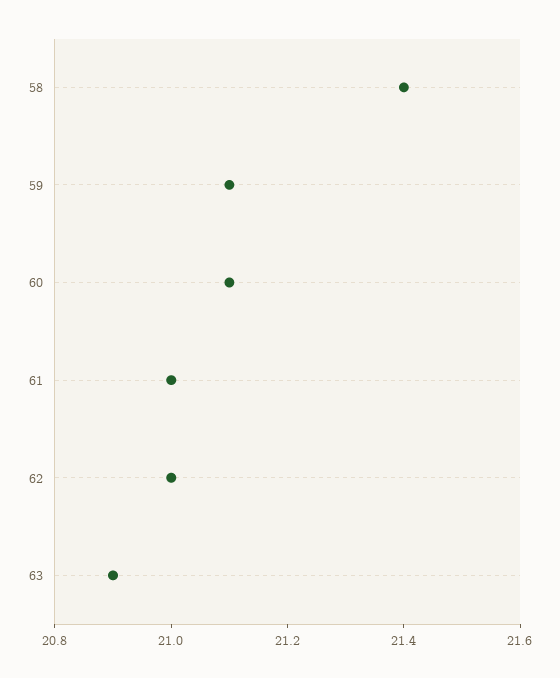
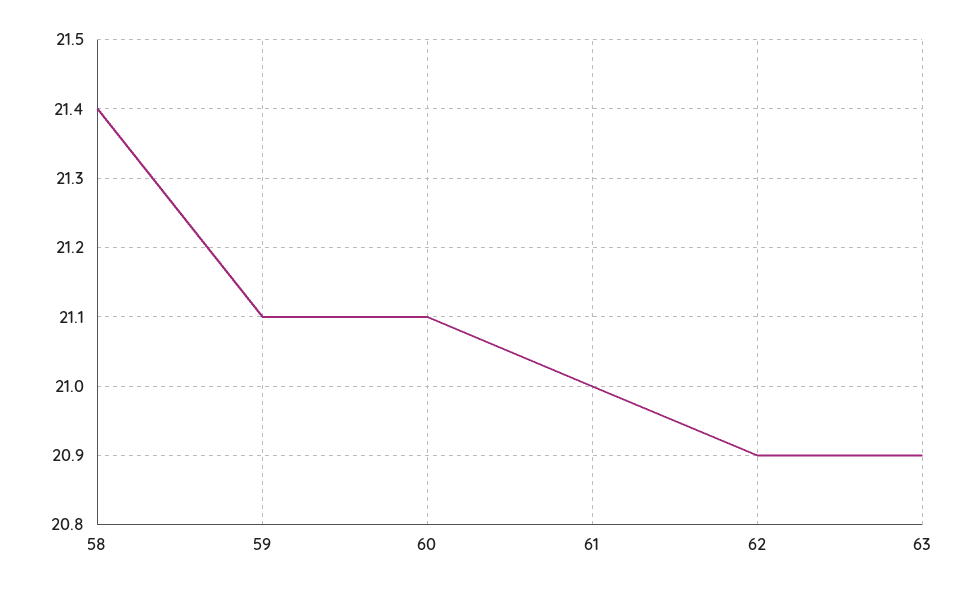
62: 21 -> 20.9

